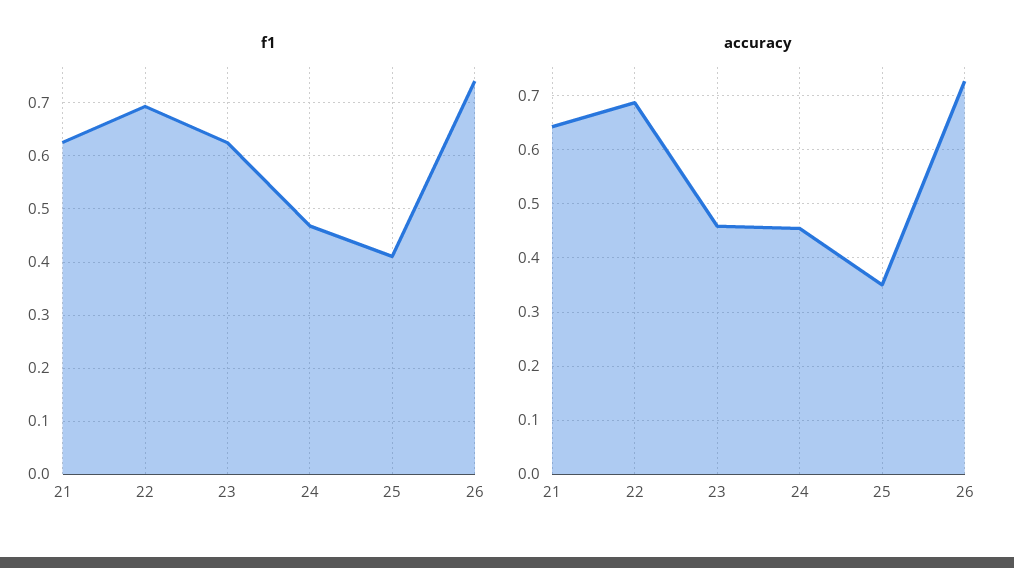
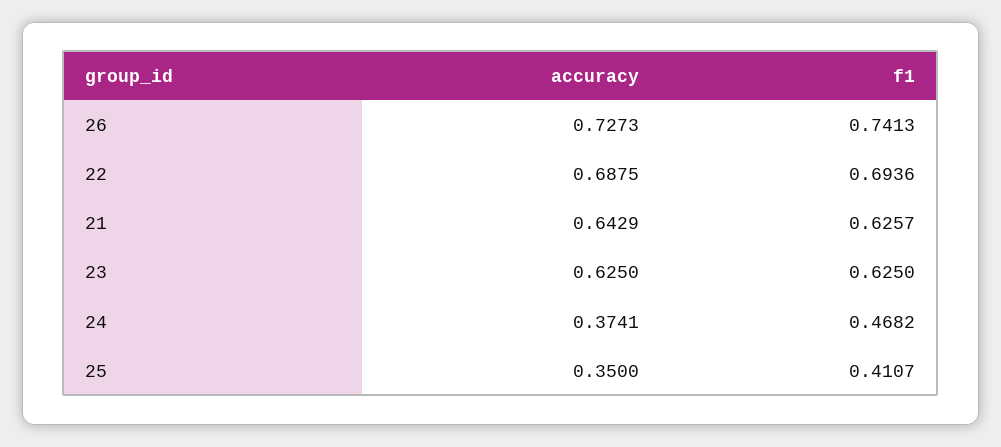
accuracy, 23: 0.46 -> 0.625
accuracy, 24: 0.46 -> 0.3741

